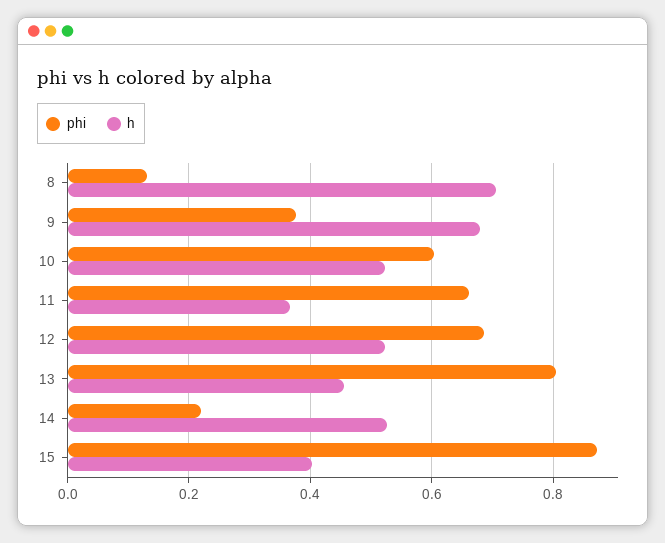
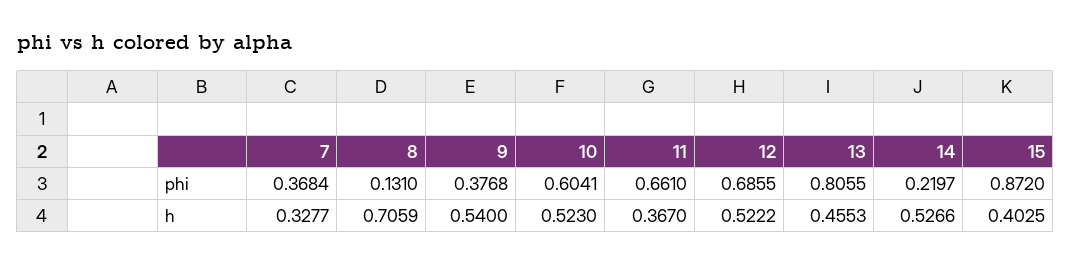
h, 9: 0.68 -> 0.54
phi, 7: none -> 0.3684
h, 7: none -> 0.3277

